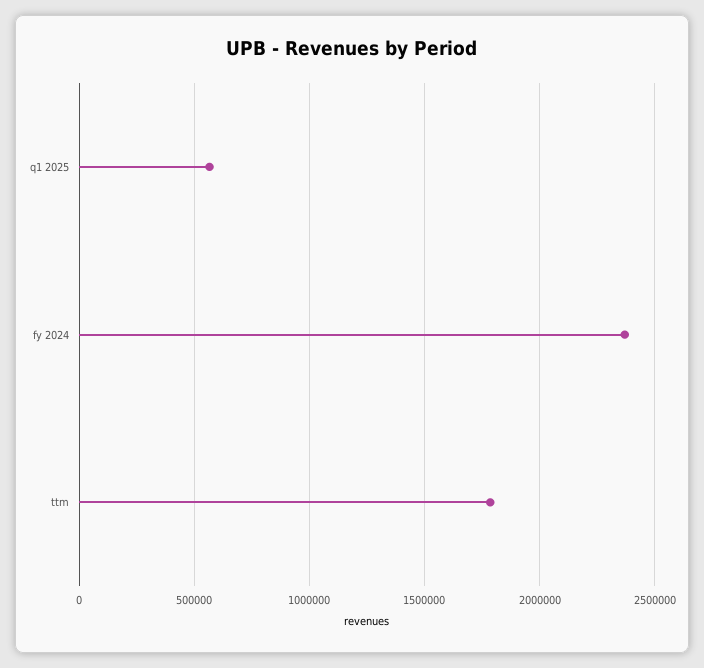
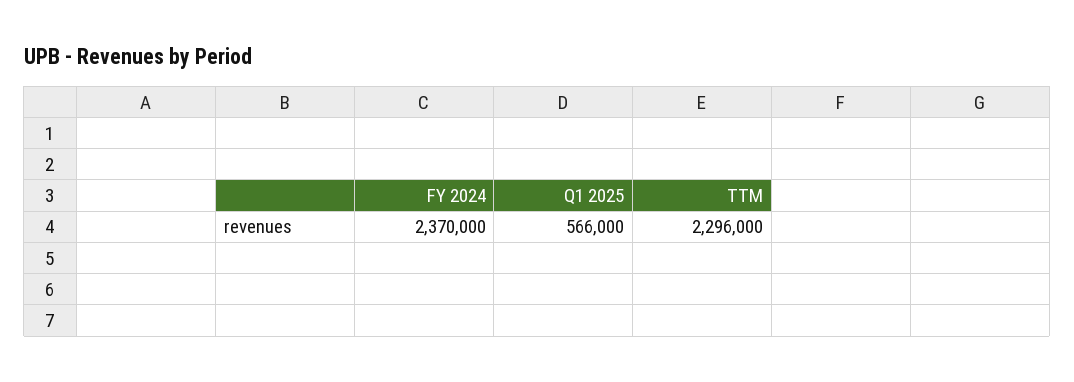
ttm: 1800000 -> 2296000

